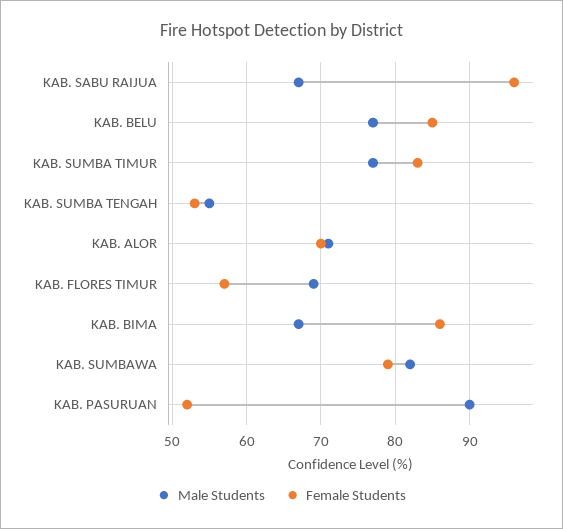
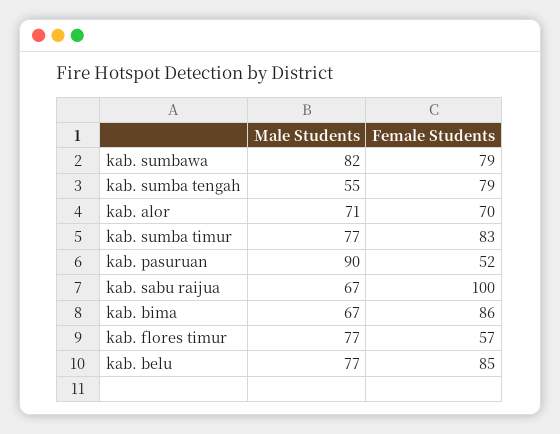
Female Students, KAB. SABU RAIJUA: 96 -> 100
Female Students, KAB. SUMBA TENGAH: 53 -> 79
Male Students, KAB. FLORES TIMUR: 69 -> 77

